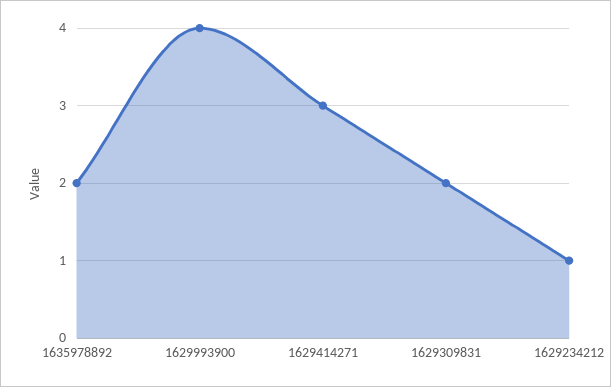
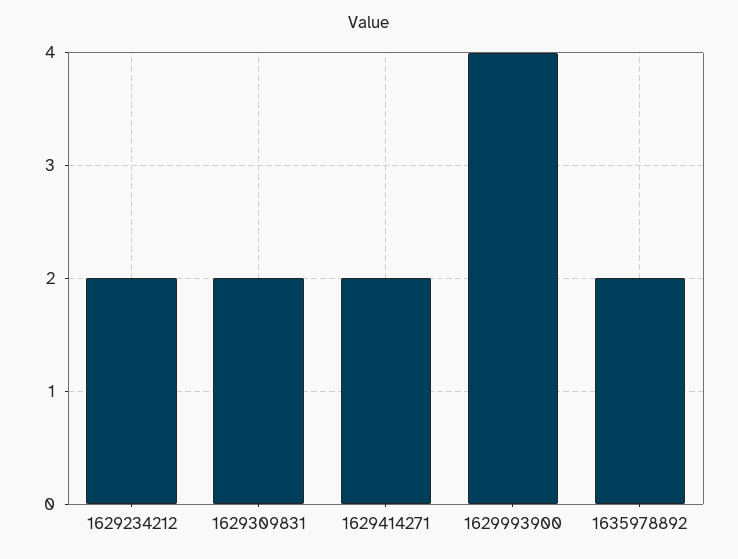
1629414271: 3 -> 2
1629234212: 1 -> 2

